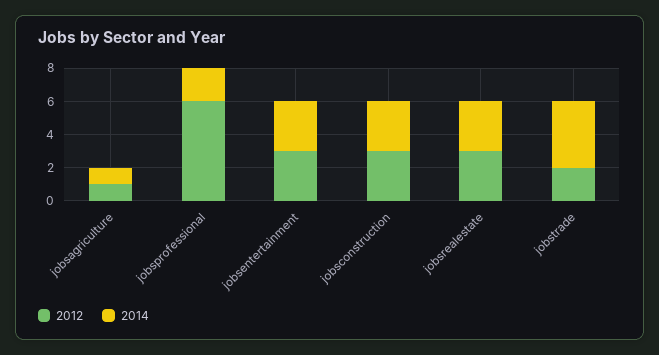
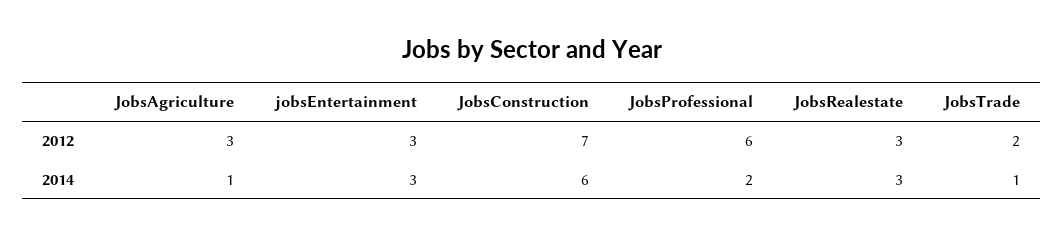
2012, jobsagriculture: 1 -> 3
2012, jobsconstruction: 3 -> 7
2014, jobsconstruction: 3 -> 6
2014, jobstrade: 4 -> 1

